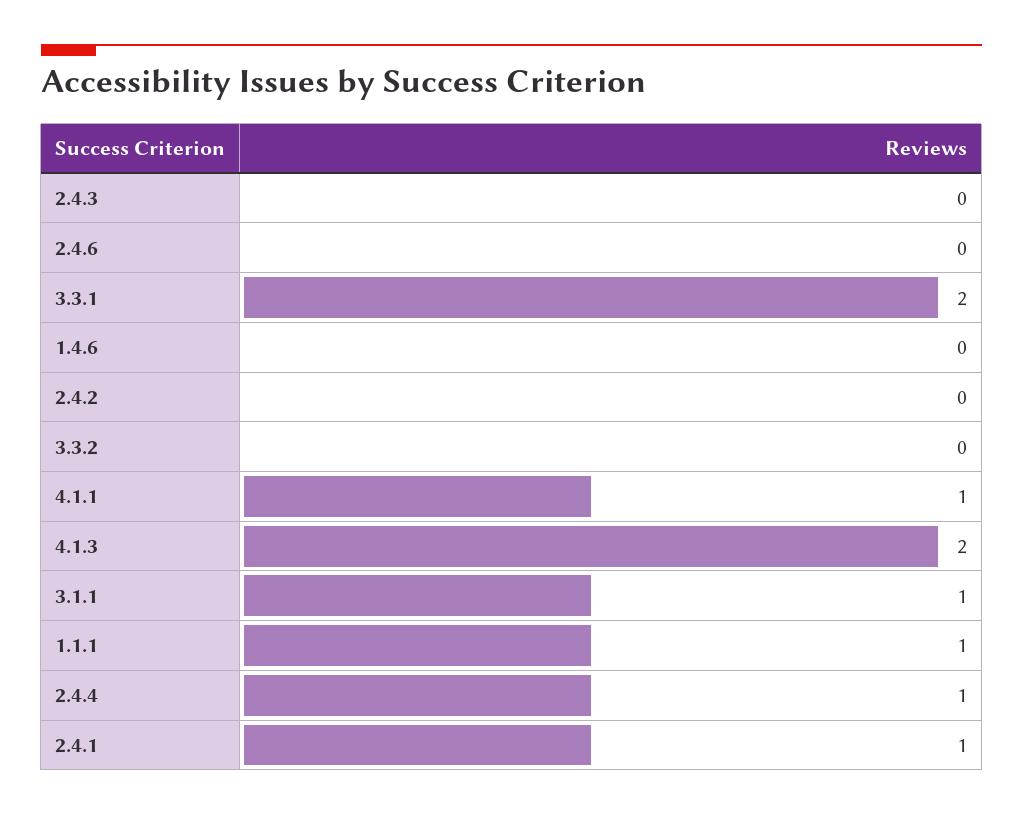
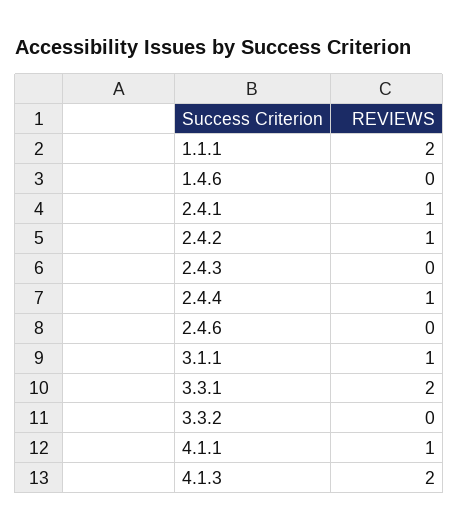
2.4.2: 0 -> 1
1.1.1: 1 -> 2

